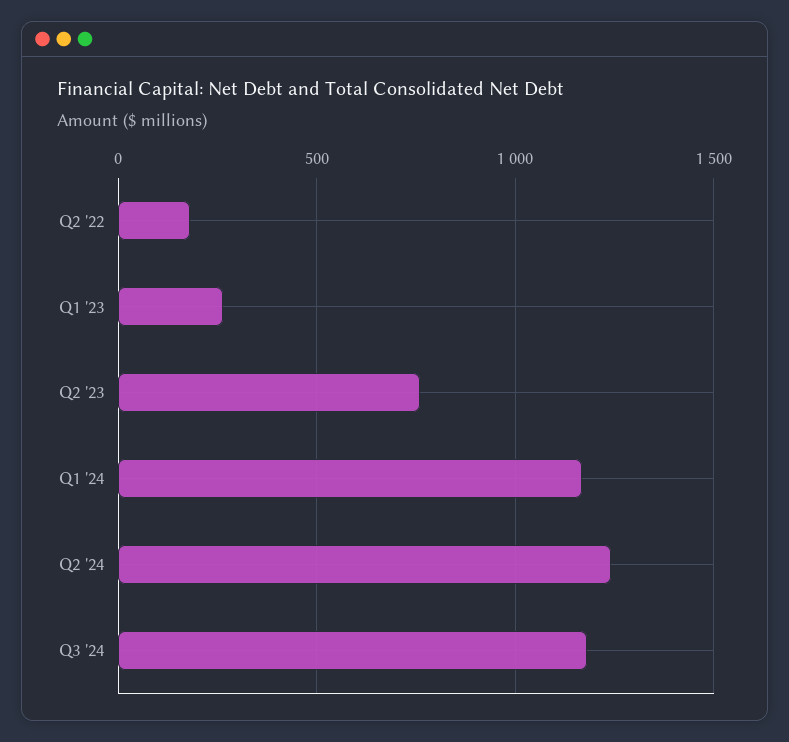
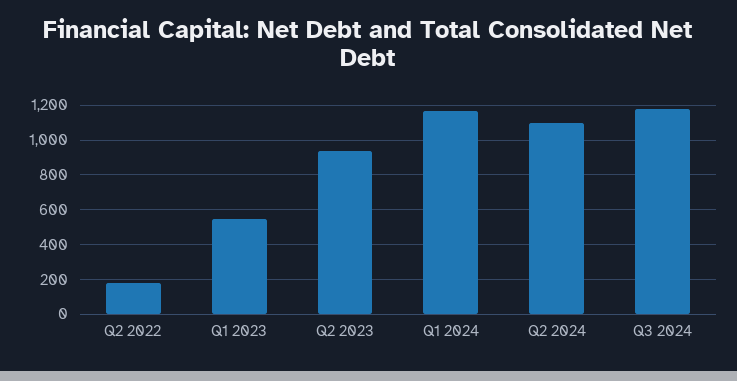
Q1 '23: 250 -> 550
Q2 '23: 750 -> 950
Q2 '24: 1250 -> 1100

